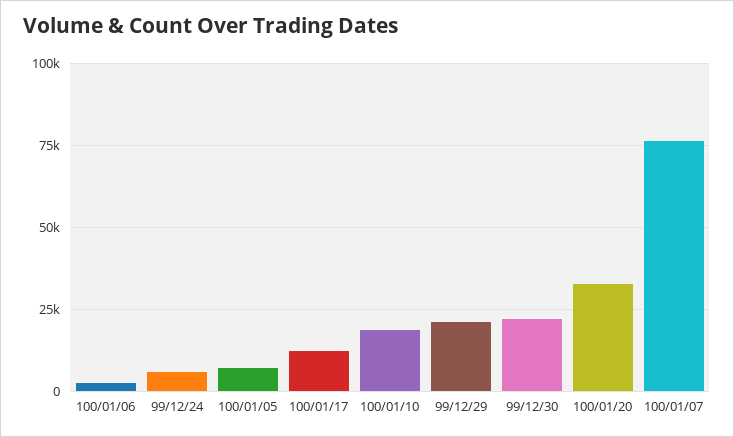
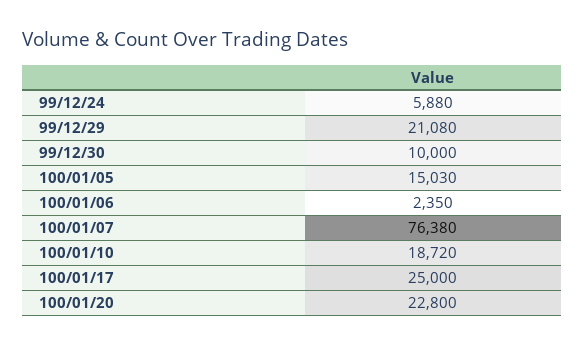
100/01/05: 7500 -> 15030
100/01/17: 12500 -> 25000
99/12/30: 22500 -> 10000
100/01/20: 32500 -> 22800

